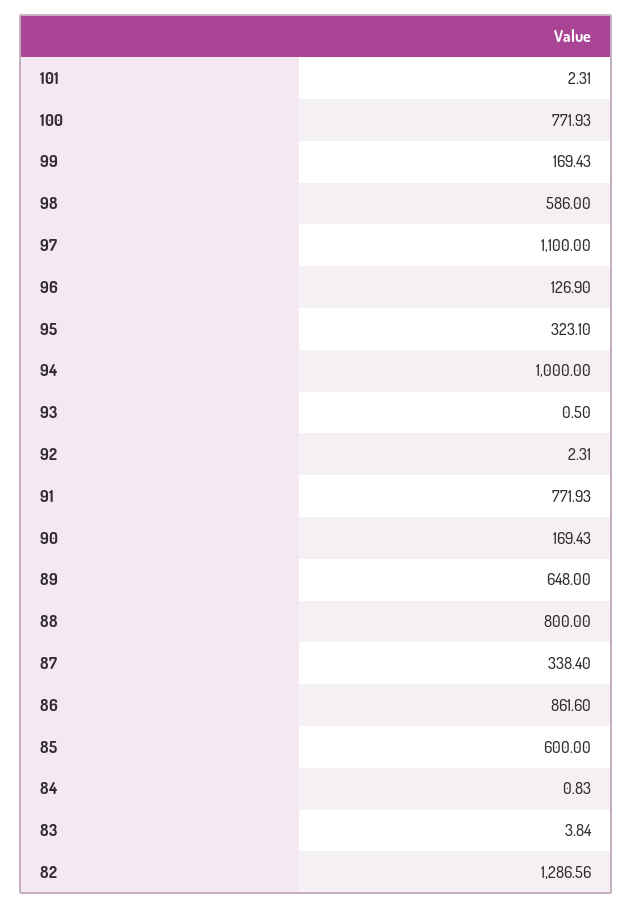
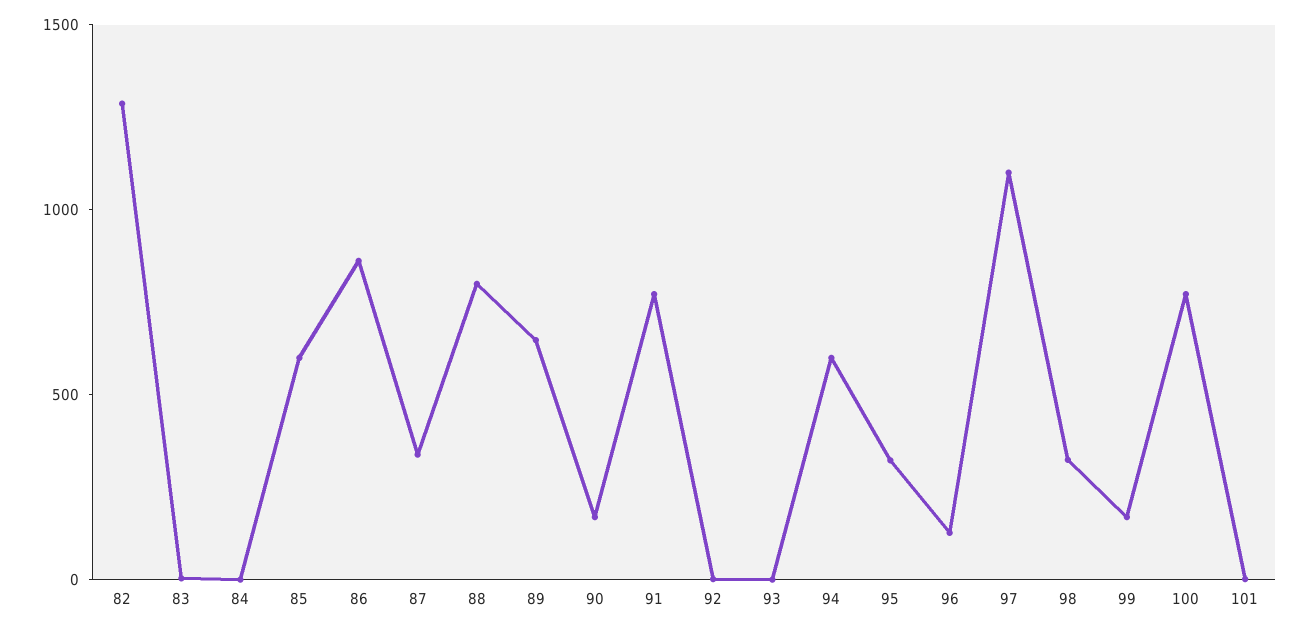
98: 586 -> 300
94: 1000 -> 600

